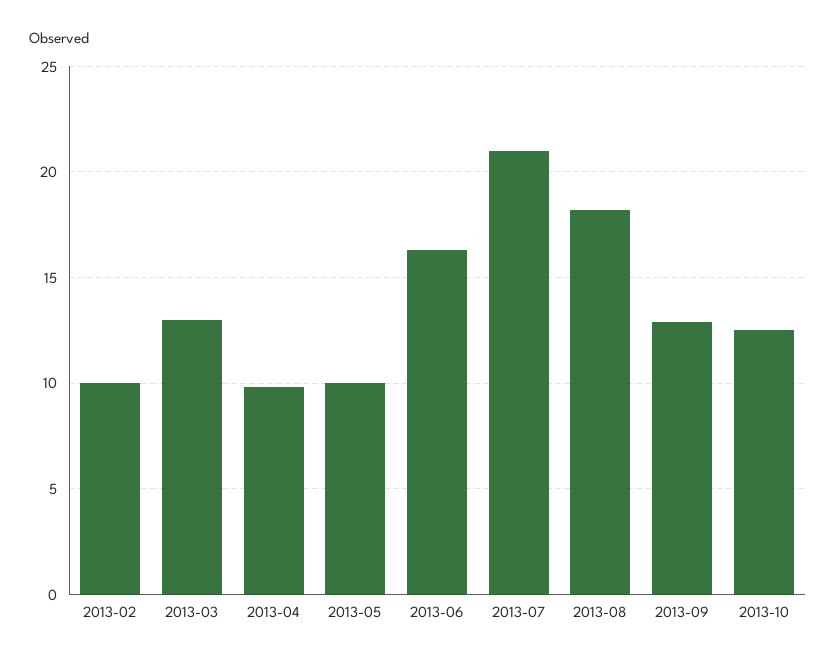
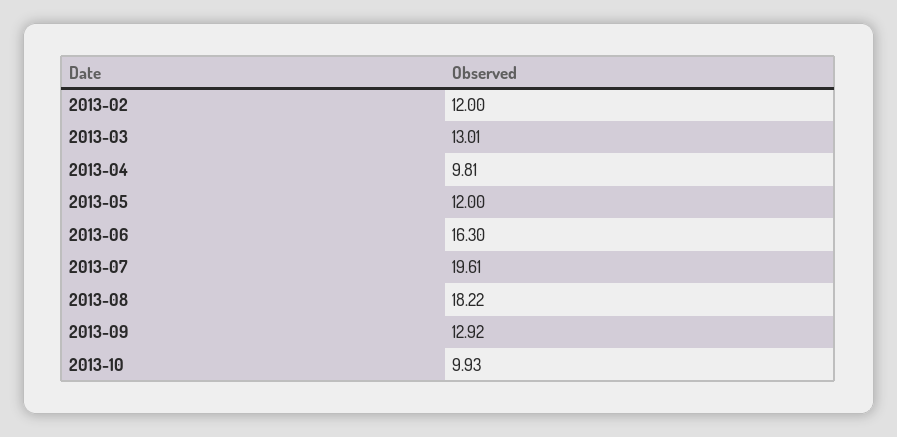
2013-02: 10 -> 12
2013-05: 10 -> 12
2013-07: 21 -> 19.61
2013-10: 12.5 -> 9.93

